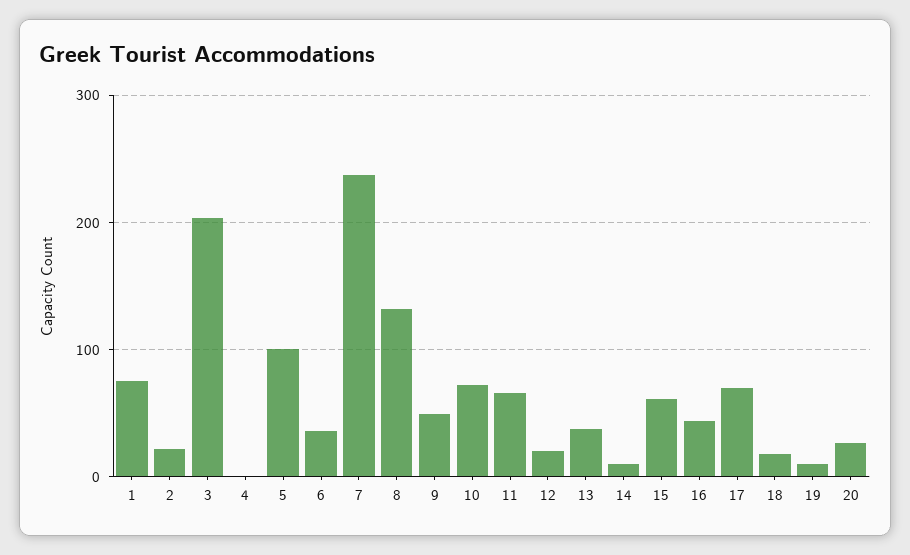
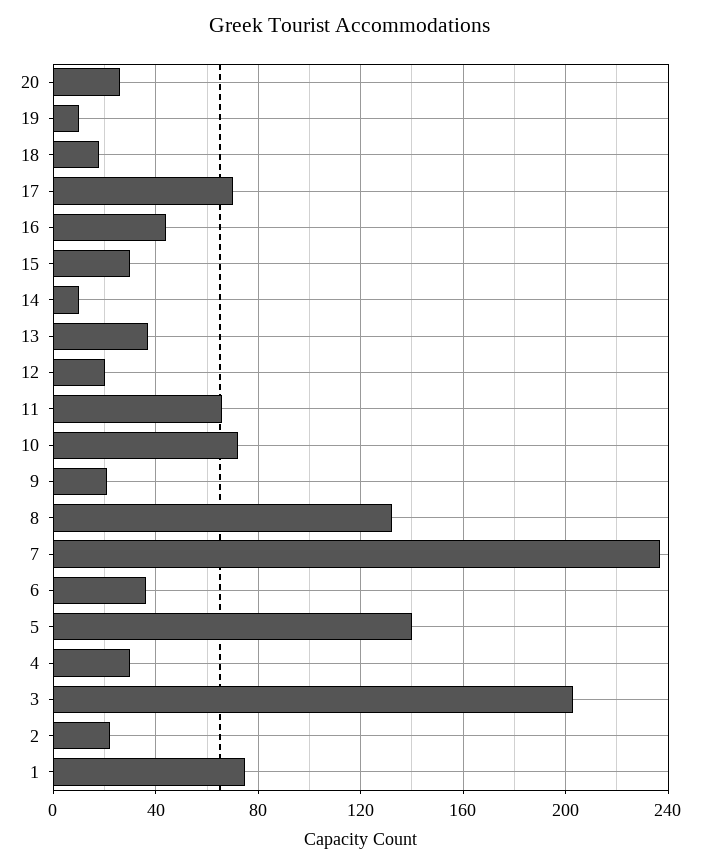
4: 0 -> 30
5: 100 -> 140
9: 50 -> 20
15: 60 -> 30

